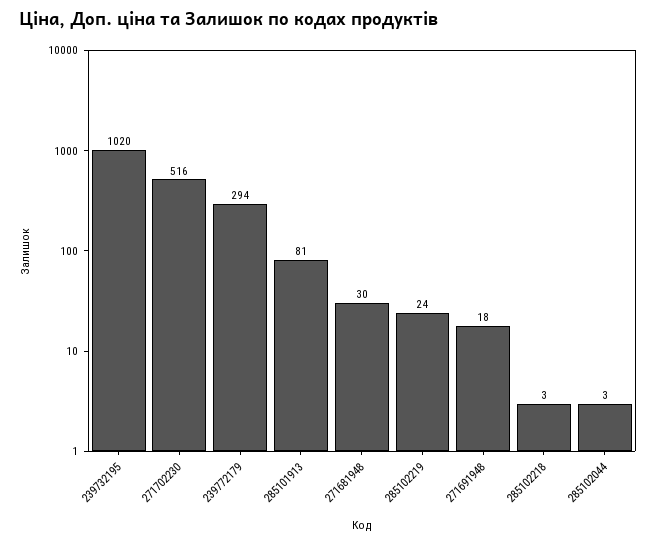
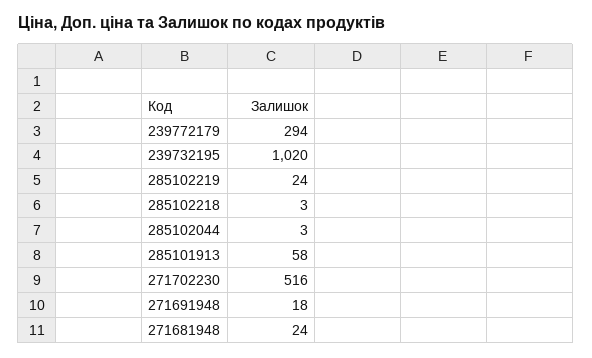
285101913: 81 -> 58
271681948: 30 -> 24

